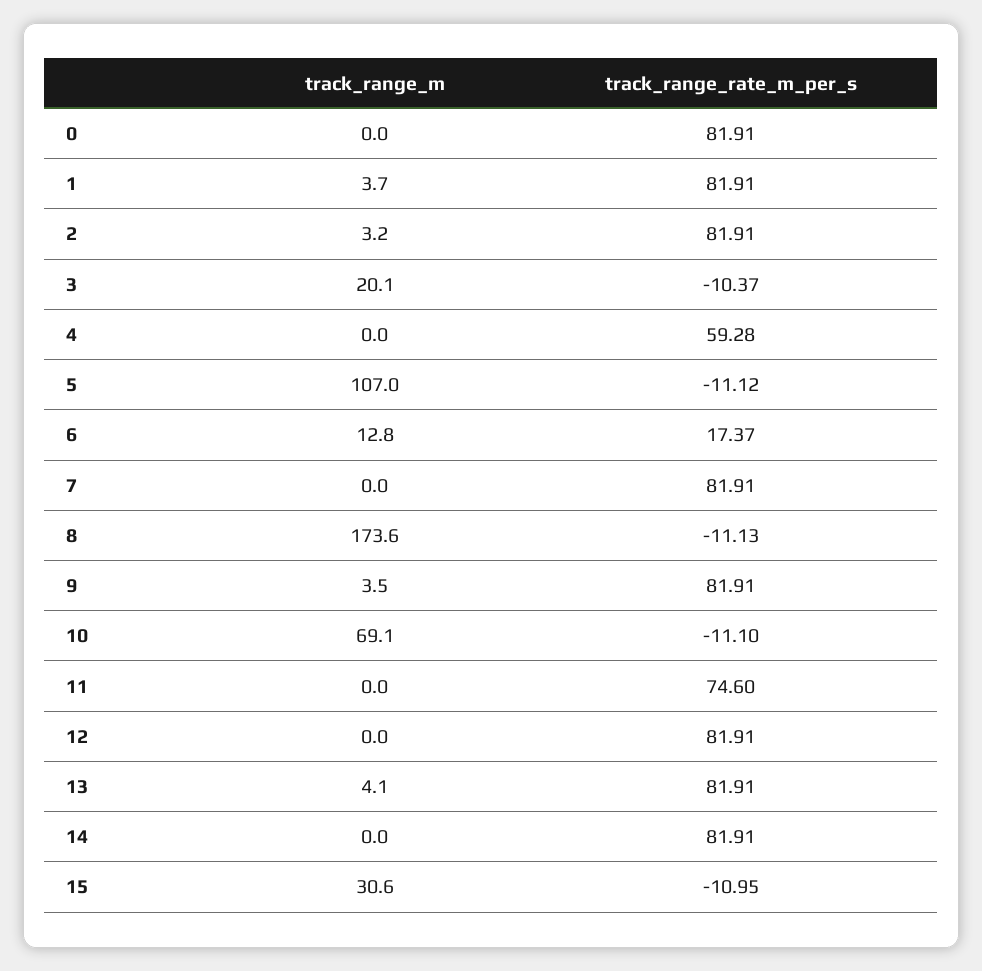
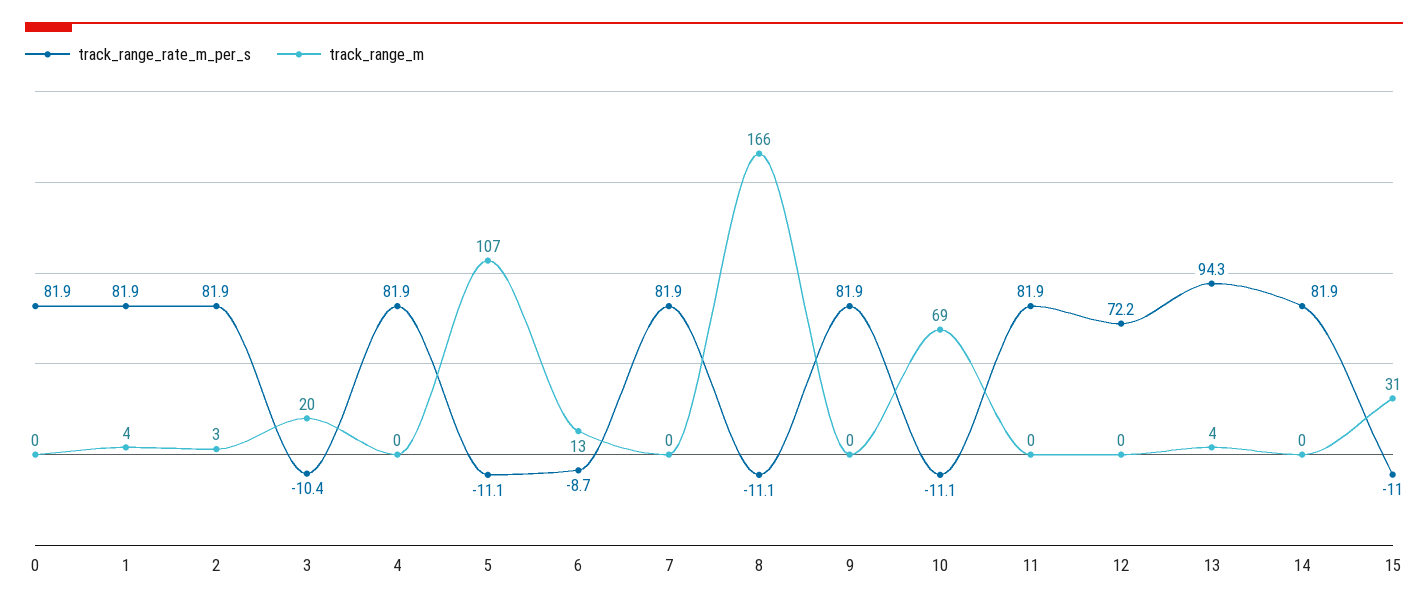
track_range_rate_m_per_s, 4: 59.28 -> 81.9
track_range_rate_m_per_s, 6: 17.37 -> -8.7
track_range_m, 8: 173.6 -> 166
track_range_m, 9: 3.5 -> 0
track_range_rate_m_per_s, 11: 74.6 -> 81.9
track_range_rate_m_per_s, 12: 81.91 -> 72.2
track_range_rate_m_per_s, 13: 81.91 -> 94.3

